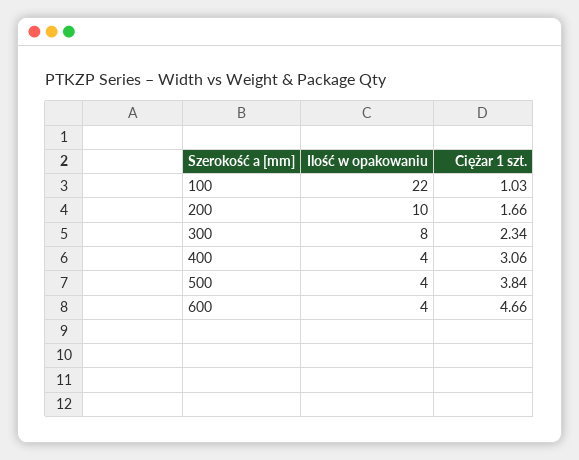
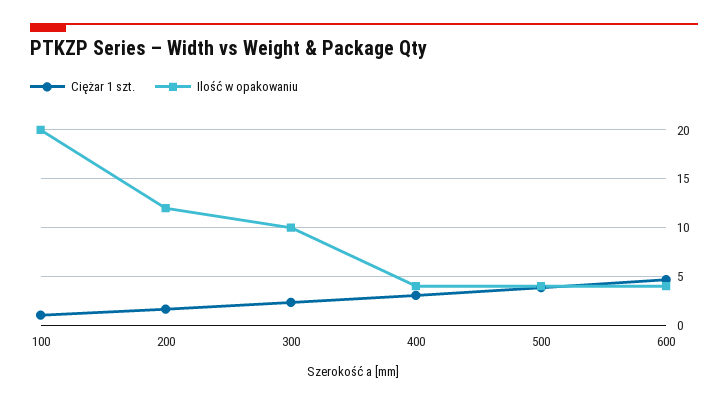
Ilość w opakowaniu, 100: 22 -> 20
Ilość w opakowaniu, 200: 10 -> 12
Ilość w opakowaniu, 300: 8 -> 10

